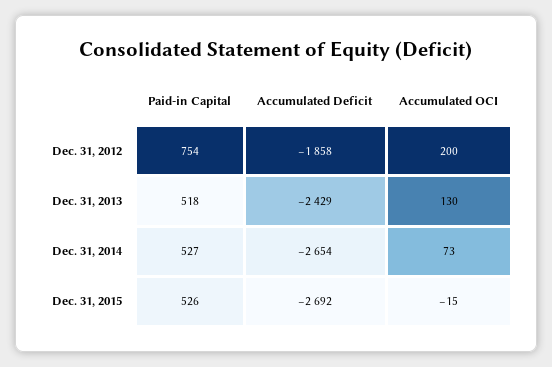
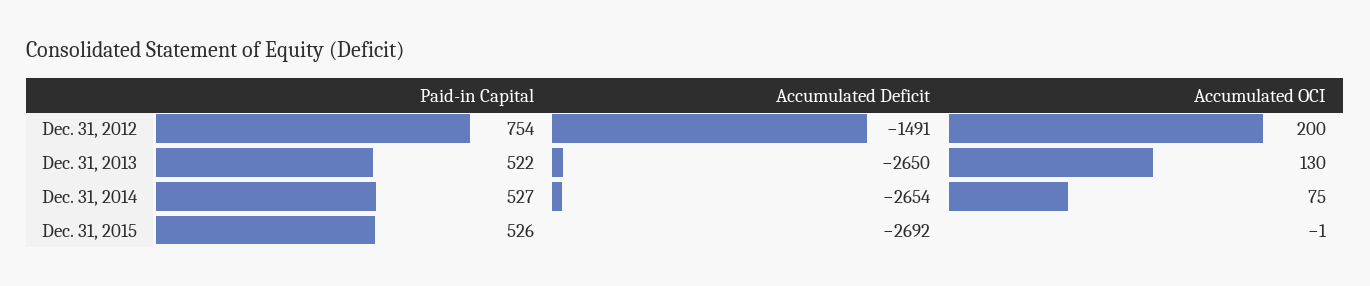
Accumulated Deficit, Dec. 31, 2012: -1858 -> -1491
Paid-in Capital, Dec. 31, 2013: 518 -> 522
Accumulated Deficit, Dec. 31, 2013: -2429 -> -2650
Accumulated OCI, Dec. 31, 2014: 73 -> 75
Accumulated OCI, Dec. 31, 2015: -15 -> -1

